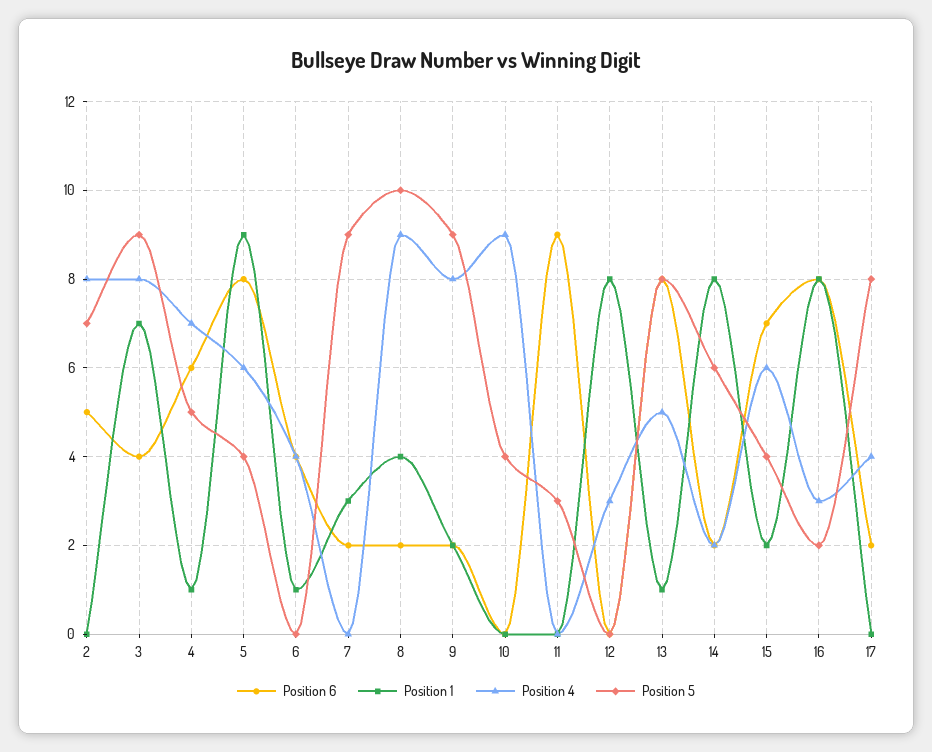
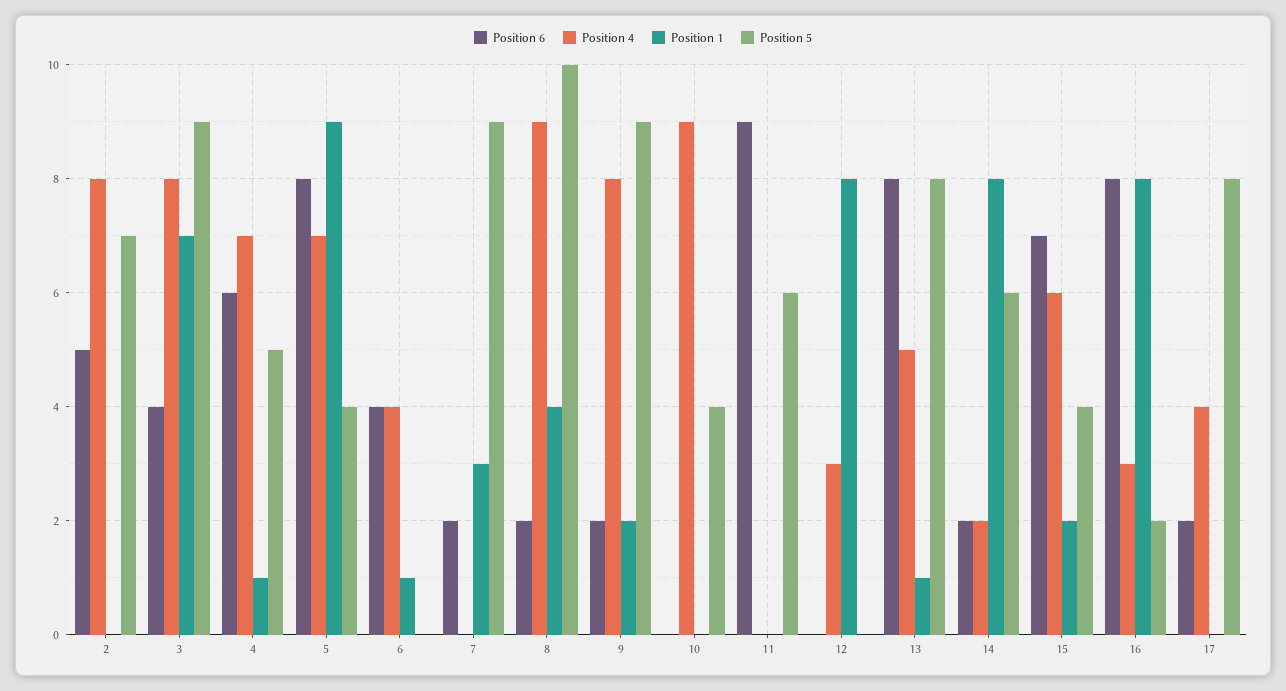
Position 4, 5: 6 -> 7
Position 5, 11: 3 -> 6

